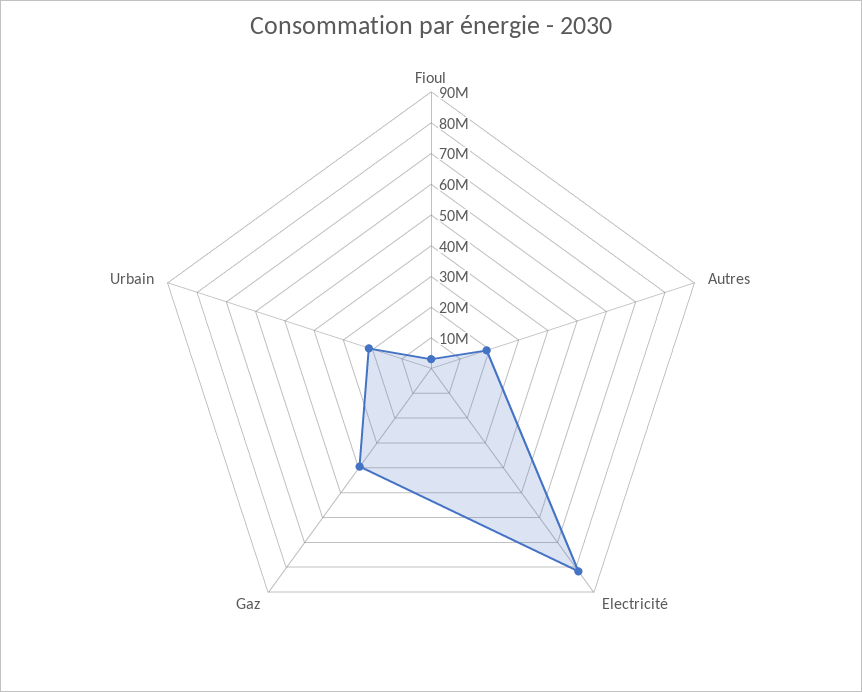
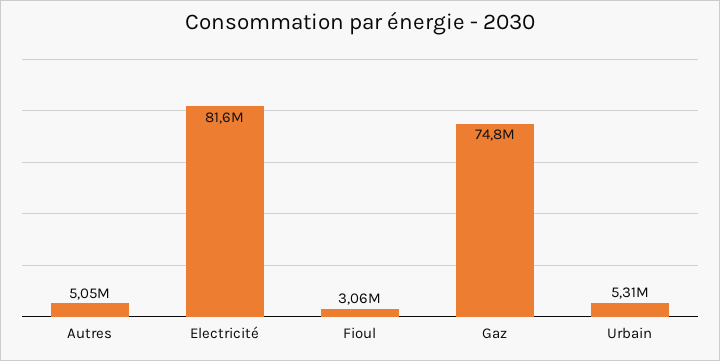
Autres: 20000000 -> 5050000
Gaz: 40000000 -> 74800000
Urbain: 20000000 -> 5310000

